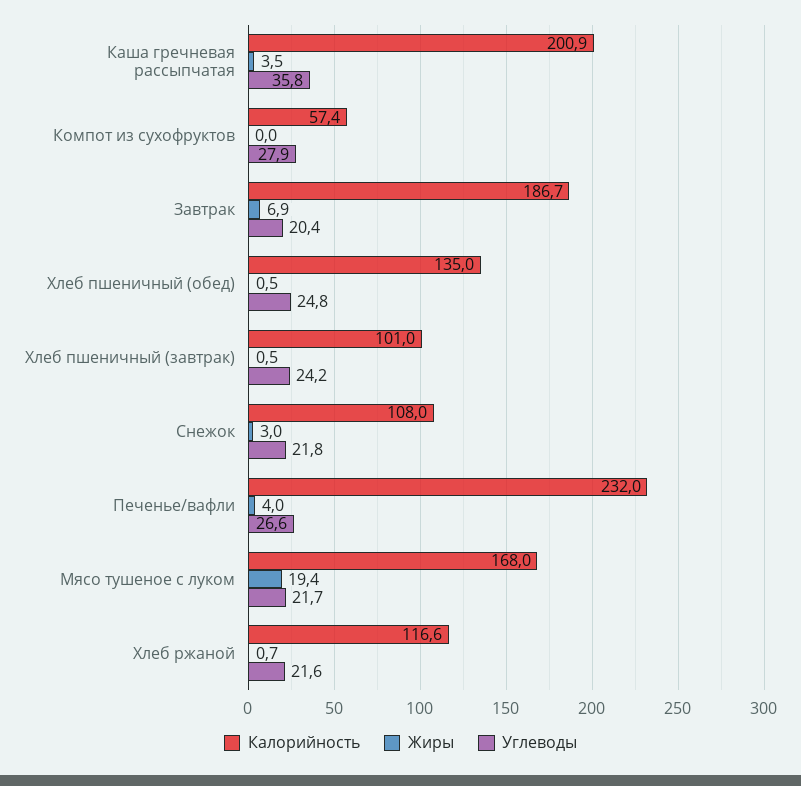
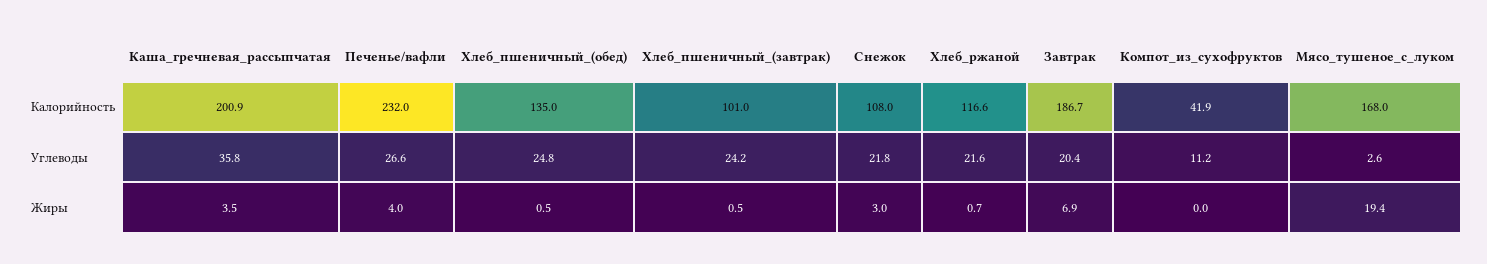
Калорийность, Компот из сухофруктов: 57.4 -> 41.9
Углеводы, Компот из сухофруктов: 27.9 -> 11.2
Углеводы, Мясо тушеное с луком: 21.7 -> 2.6

